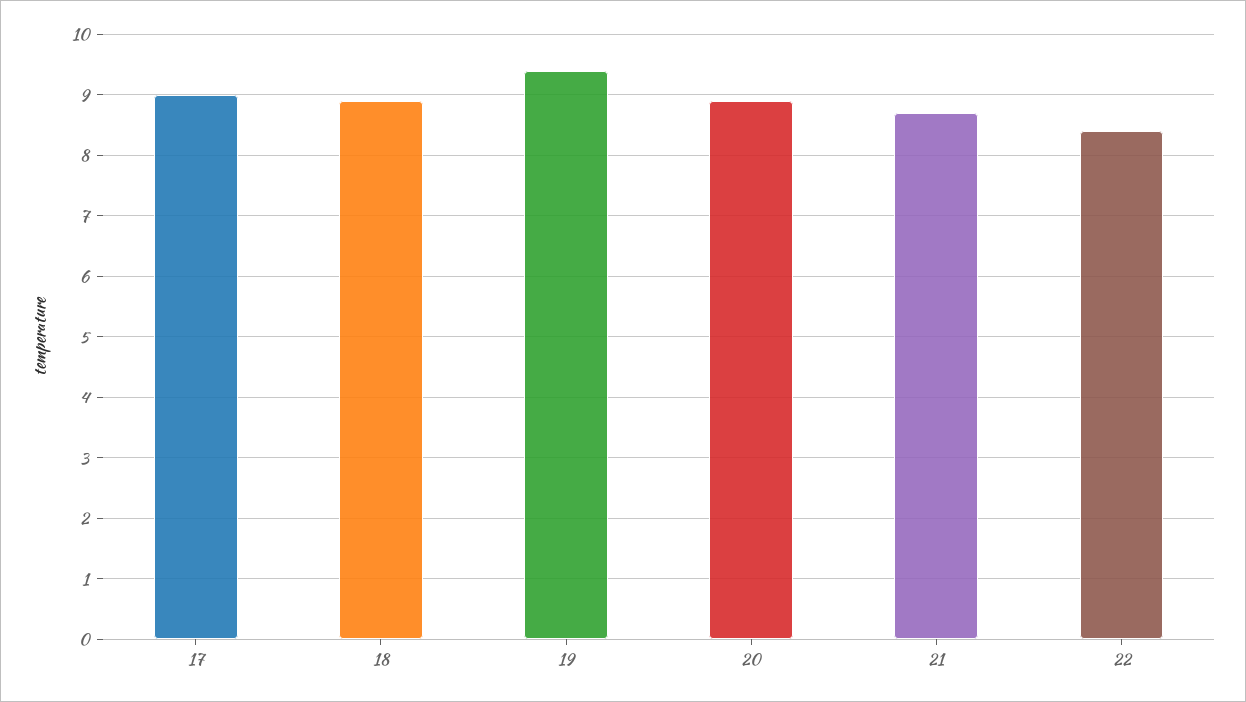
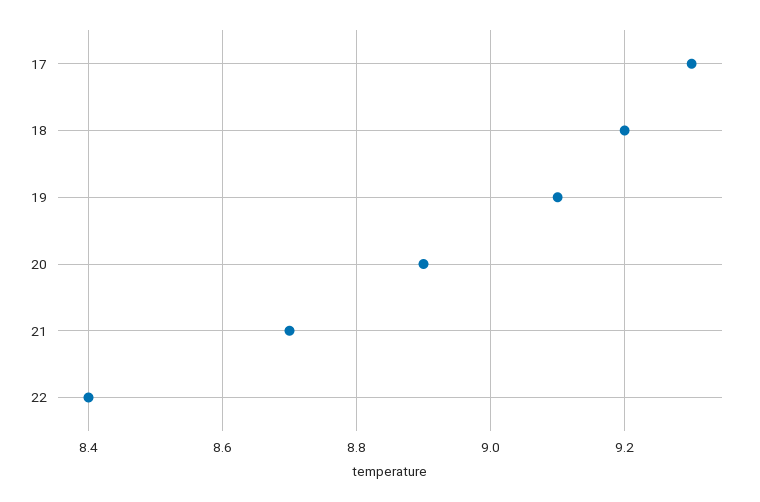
17: 9 -> 9.3
18: 8.9 -> 9.2
19: 9.4 -> 9.1

